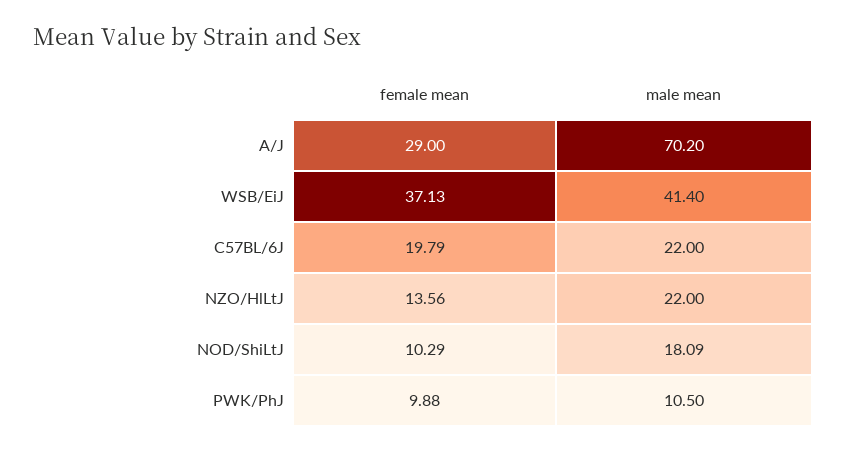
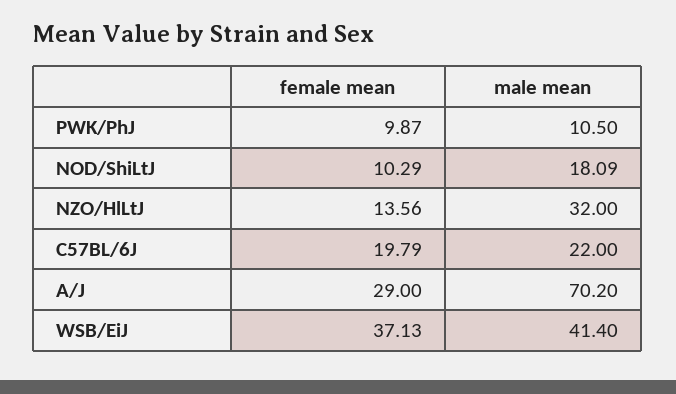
male mean, NZO/HlLtJ: 22 -> 32
female mean, PWK/PhJ: 9.88 -> 9.87

